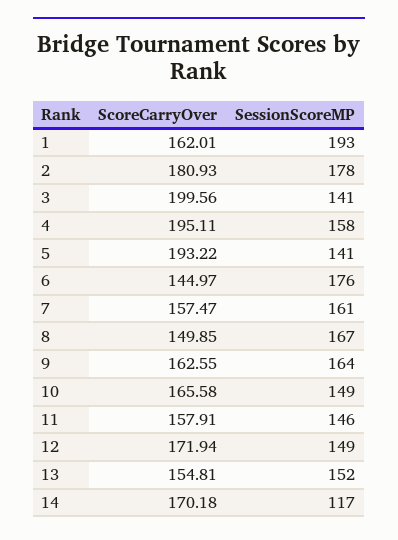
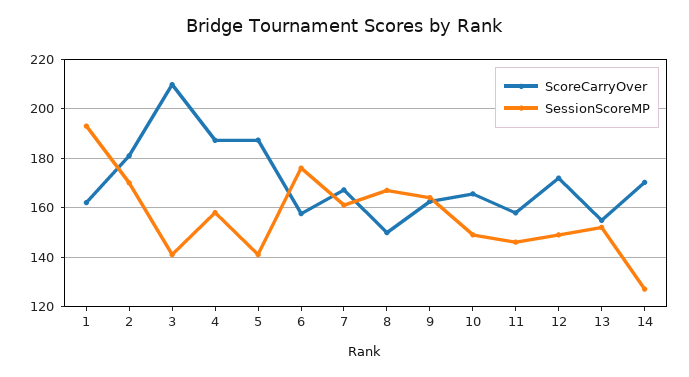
SessionScoreMP, 2: 178 -> 170
ScoreCarryOver, 3: 199.56 -> 210
ScoreCarryOver, 4: 195.11 -> 187.5
ScoreCarryOver, 5: 193.22 -> 187.5
ScoreCarryOver, 6: 144.97 -> 157.5
ScoreCarryOver, 7: 157.47 -> 167.5
SessionScoreMP, 14: 117 -> 127.5

